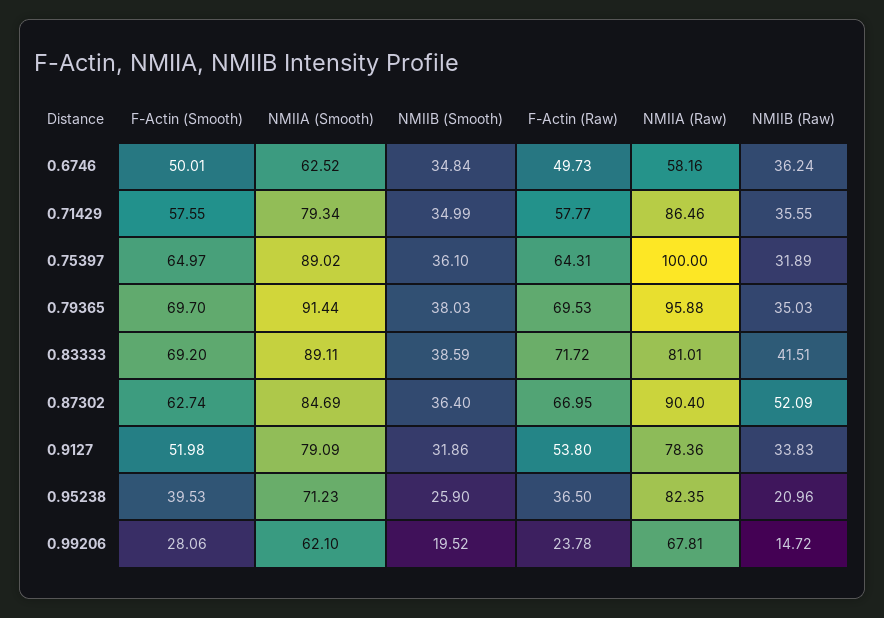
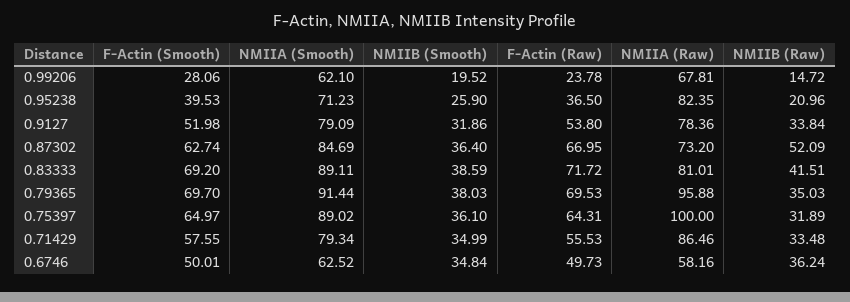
F-Actin (Raw), 0.71429: 57.77 -> 55.53
NMIIB (Raw), 0.71429: 35.55 -> 33.48
NMIIA (Raw), 0.87302: 90.4 -> 73.2
NMIIB (Raw), 0.9127: 33.83 -> 33.84

